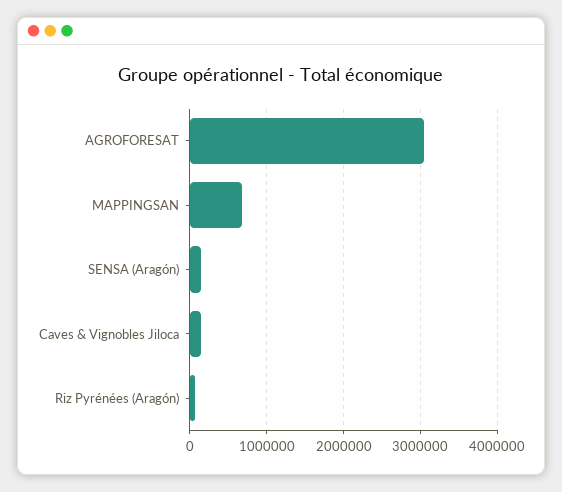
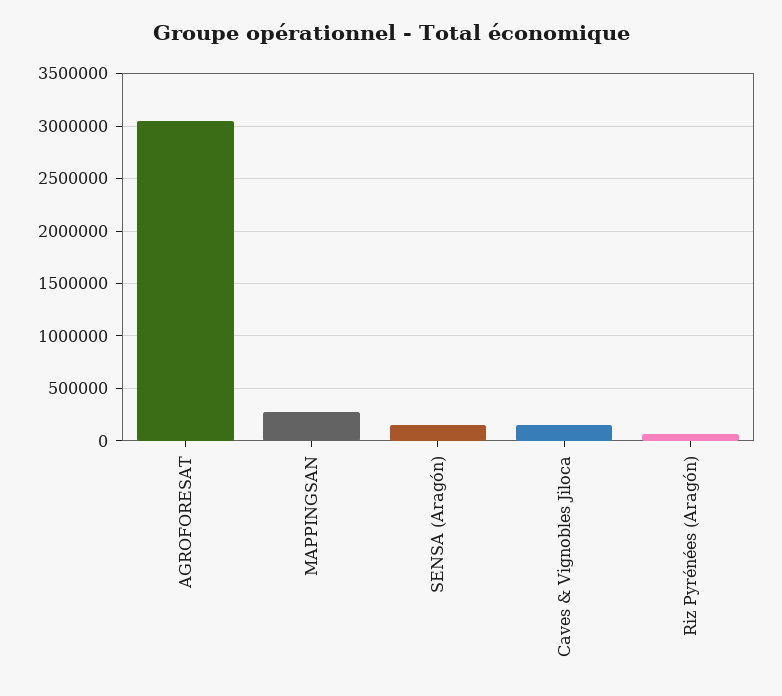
MAPPINGSAN: 700000 -> 300000

